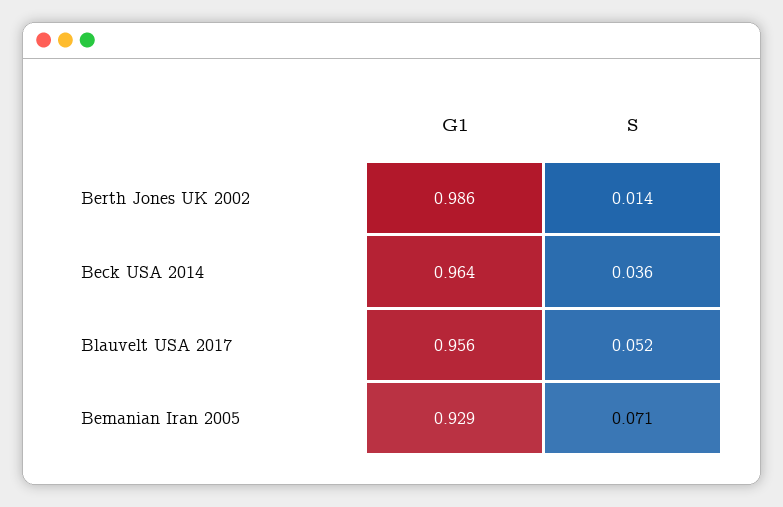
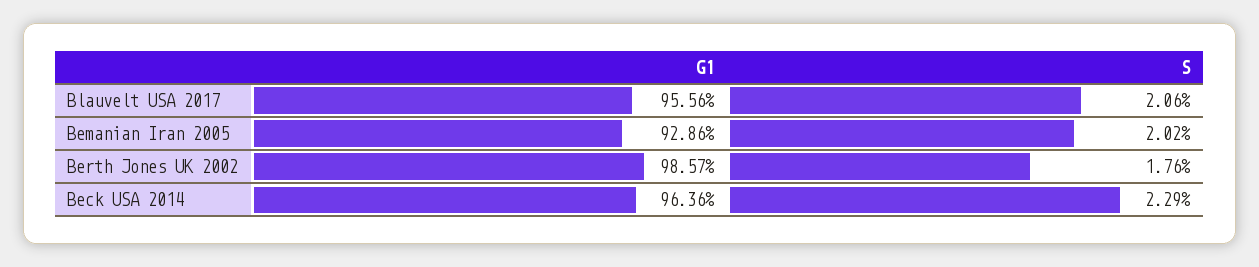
S, Berth Jones UK 2002: 0.014 -> 0.0176
S, Beck USA 2014: 0.036 -> 0.0229
S, Blauvelt USA 2017: 0.052 -> 0.0206
S, Bemanian Iran 2005: 0.071 -> 0.0202

